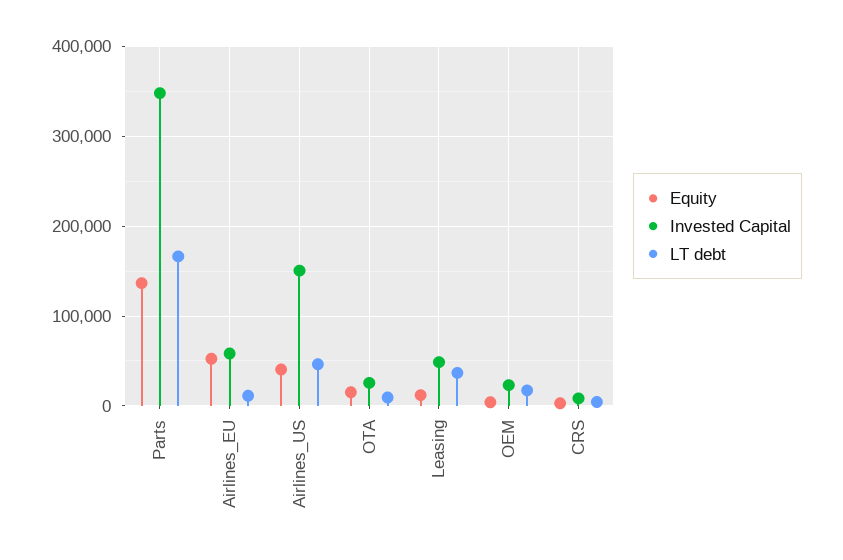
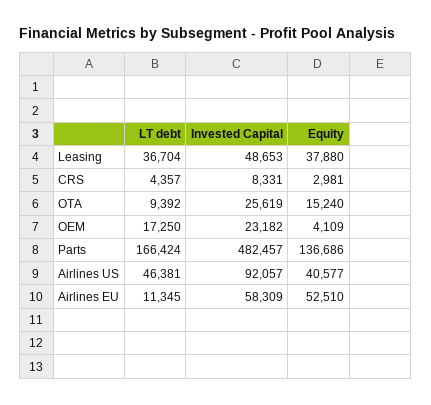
Invested Capital, Parts: 350000 -> 482457
Invested Capital, Airlines_US: 150000 -> 92057
Equity, Leasing: 10000 -> 37880

